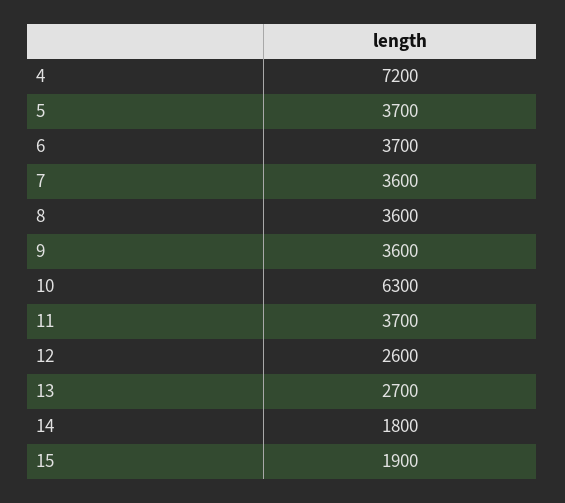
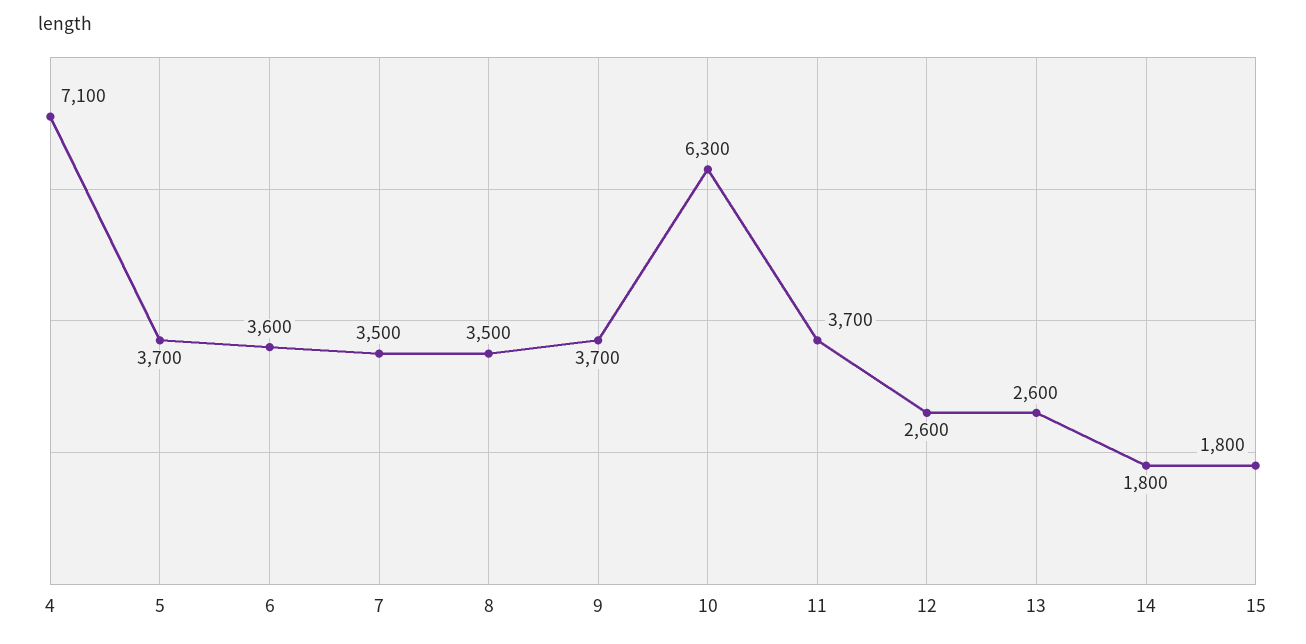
4: 7200 -> 7100
6: 3700 -> 3600
7: 3600 -> 3500
8: 3600 -> 3500
9: 3600 -> 3700
13: 2700 -> 2600
15: 1900 -> 1800

